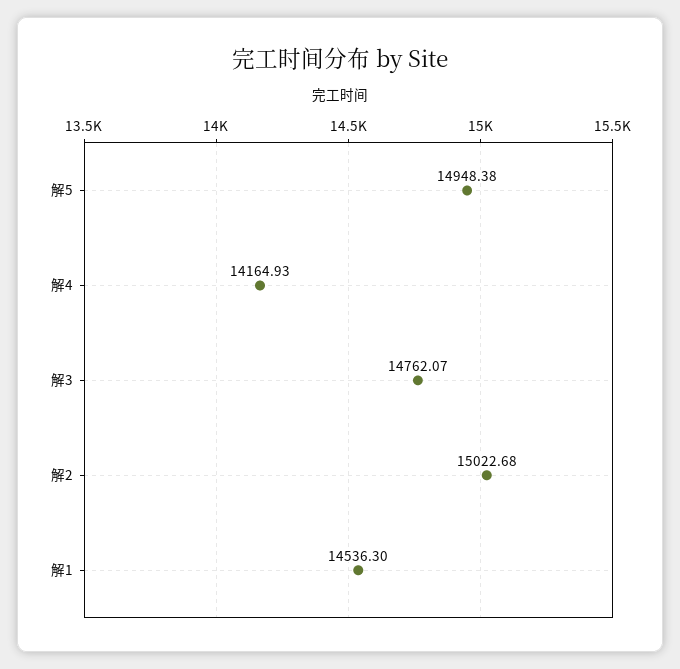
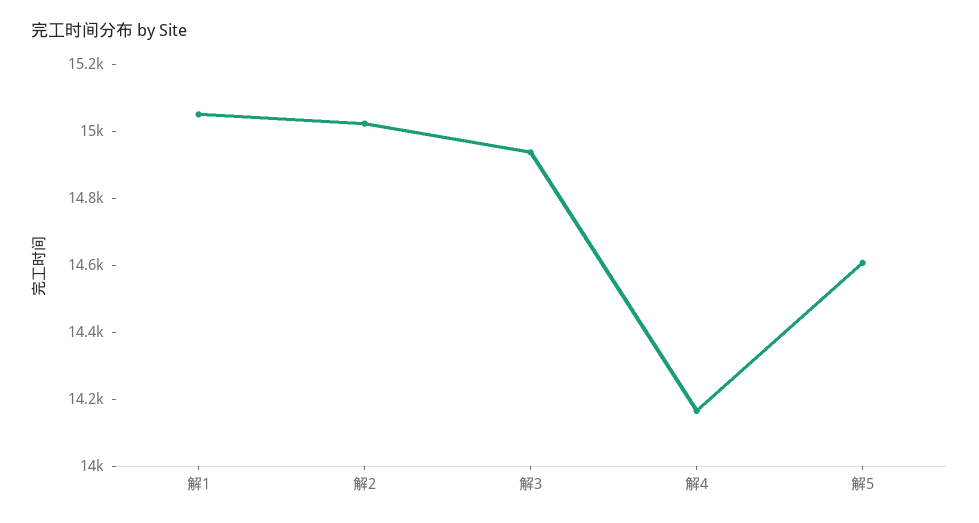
解5: 14948.38 -> 14600
解3: 14762.07 -> 14950
解1: 14536.3 -> 15050

